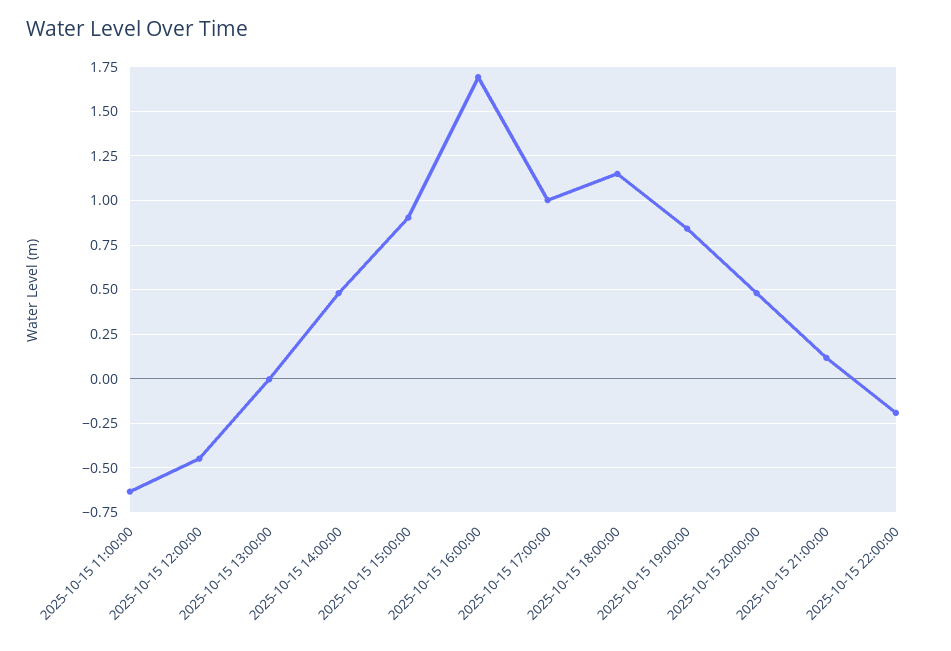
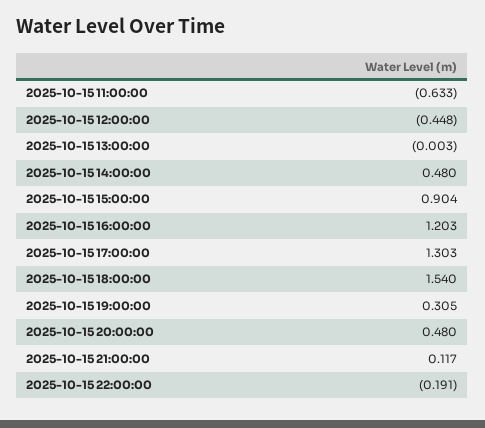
2025-10-15 16:00:00: 1.7 -> 1.203
2025-10-15 17:00:00: 1 -> 1.303
2025-10-15 18:00:00: 1.15 -> 1.54
2025-10-15 19:00:00: 0.85 -> 0.305

